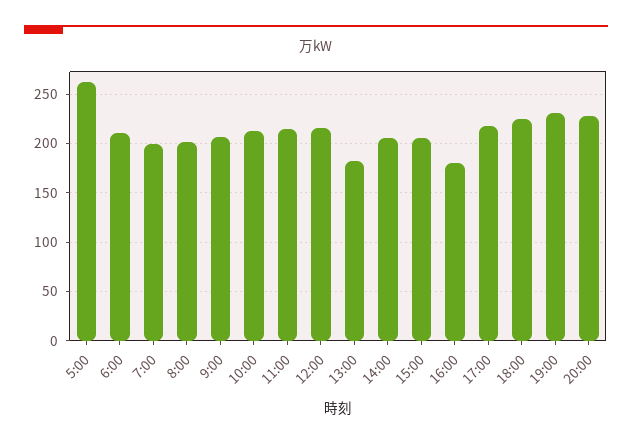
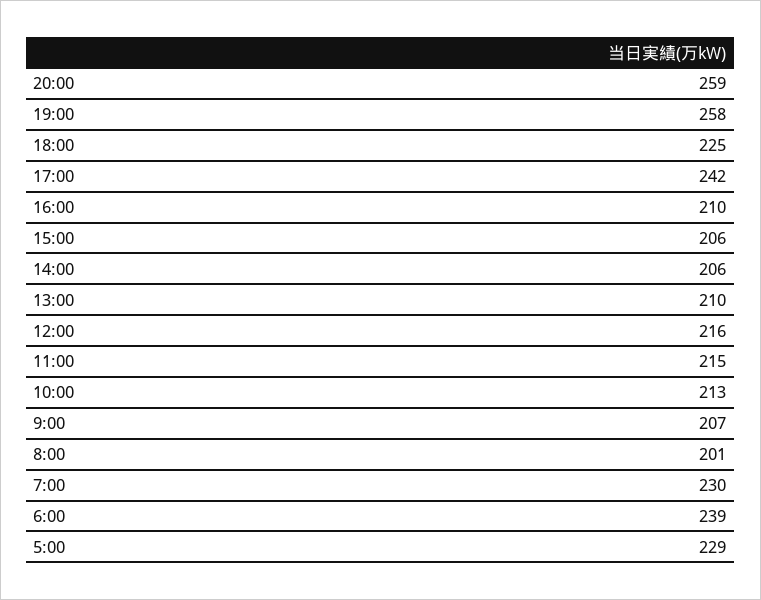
5:00: 260 -> 229
6:00: 210 -> 239
7:00: 200 -> 230
13:00: 180 -> 210
16:00: 180 -> 210
17:00: 220 -> 242
19:00: 230 -> 258
20:00: 230 -> 259

